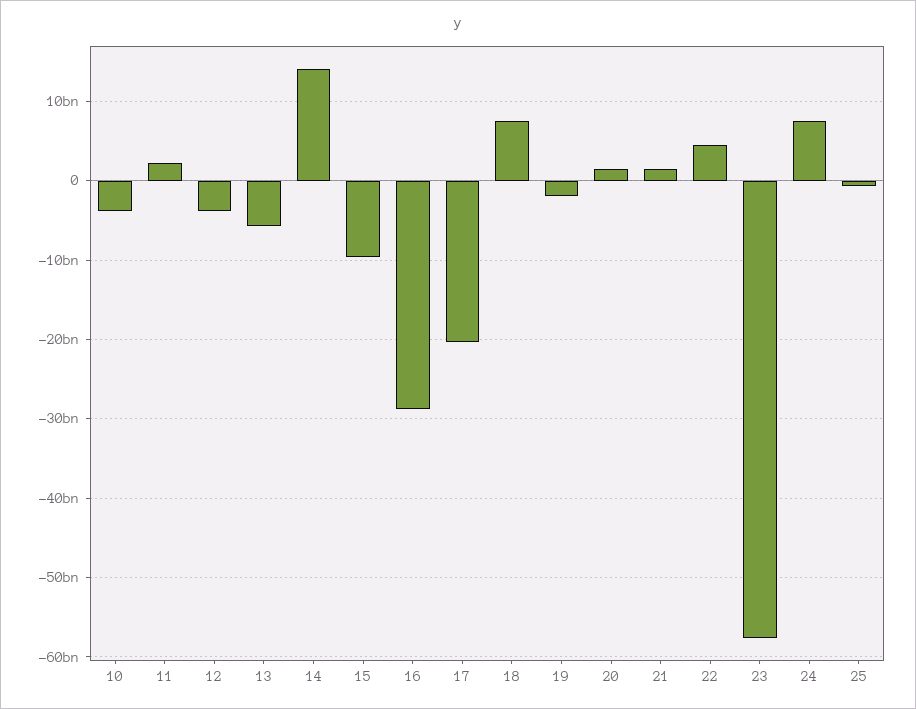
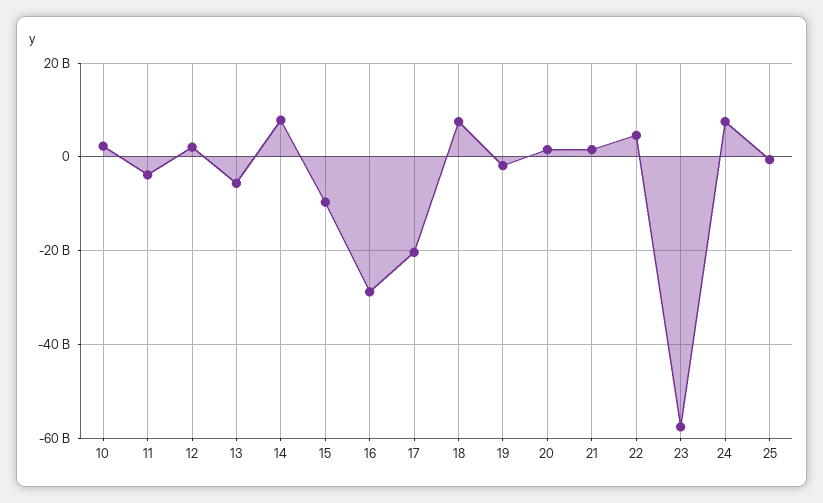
10: -4000000000 -> 2000000000
11: 2000000000 -> -4000000000
12: -4000000000 -> 2000000000
14: 14000000000 -> 8000000000

